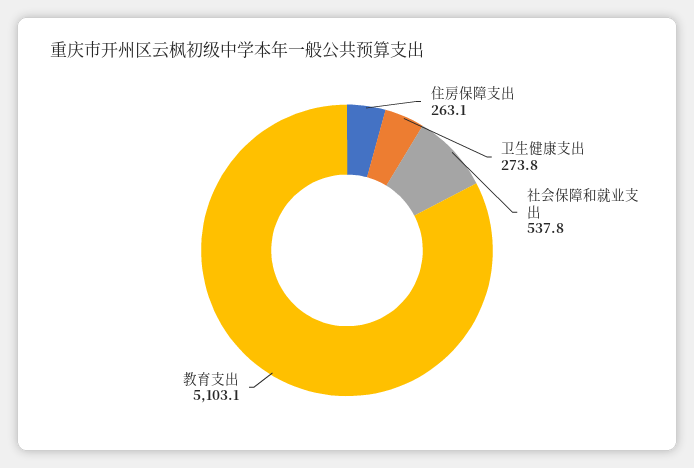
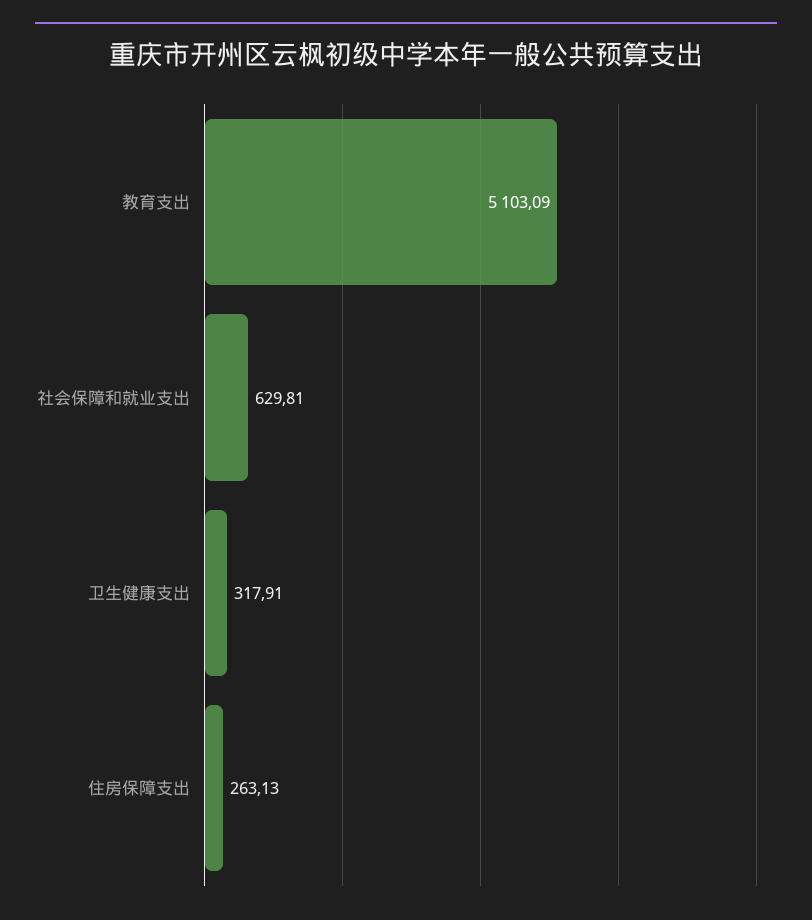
卫生健康支出: 273.8 -> 317.91
社会保障和就业支出: 537.8 -> 629.81

